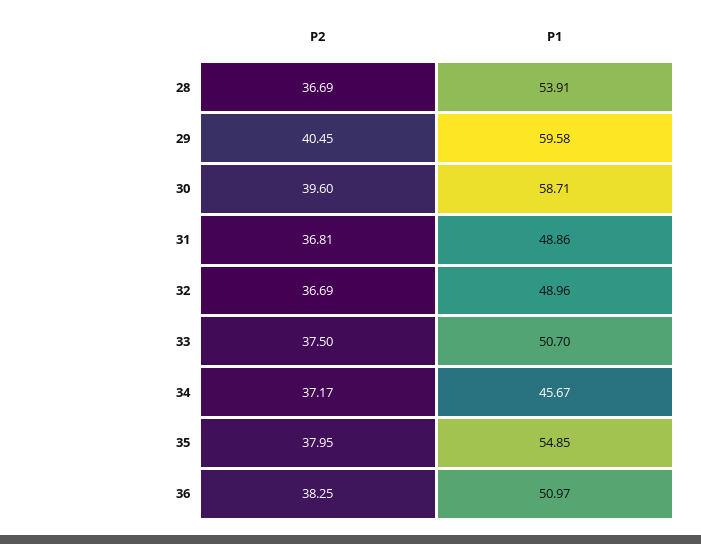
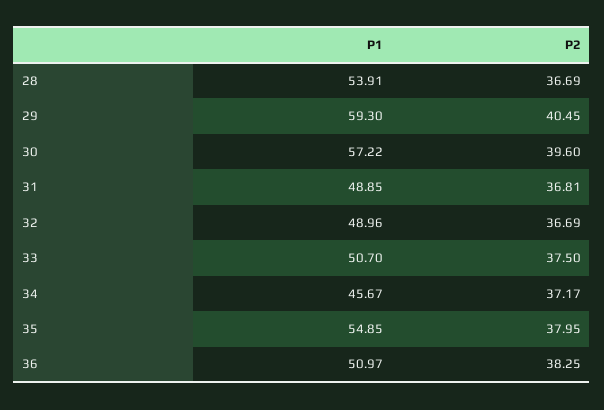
P1, 29: 59.58 -> 59.3
P1, 30: 58.71 -> 57.22
P1, 31: 48.86 -> 48.85

